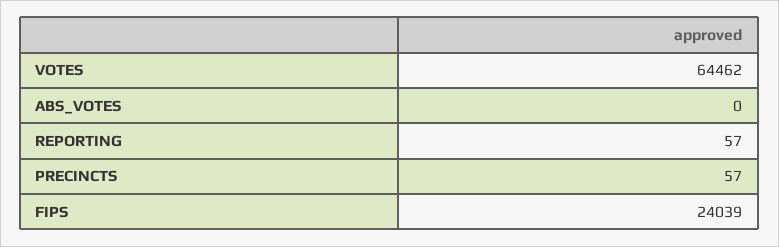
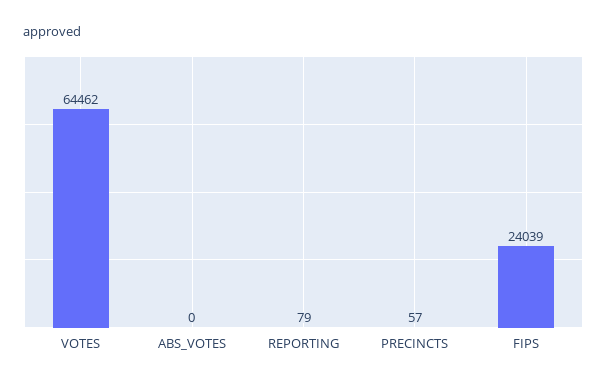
REPORTING: 57 -> 79

